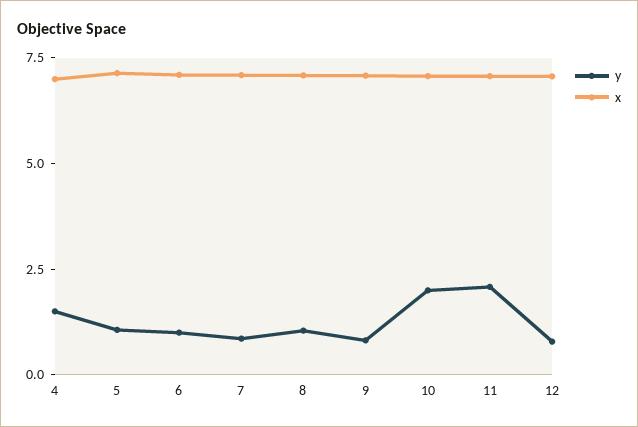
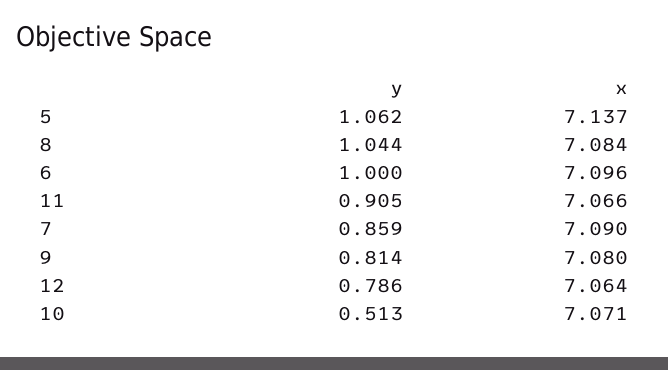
y, 4: 1.5 -> none
x, 4: 7 -> none
y, 10: 2 -> 0.513
y, 11: 2 -> 0.905

